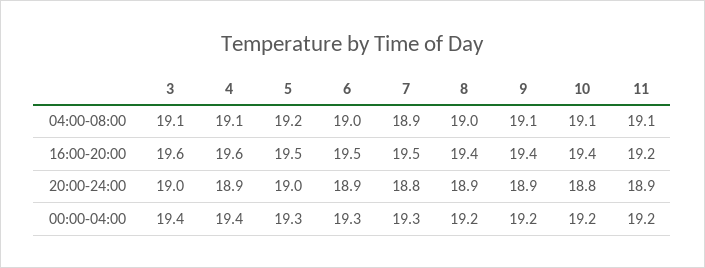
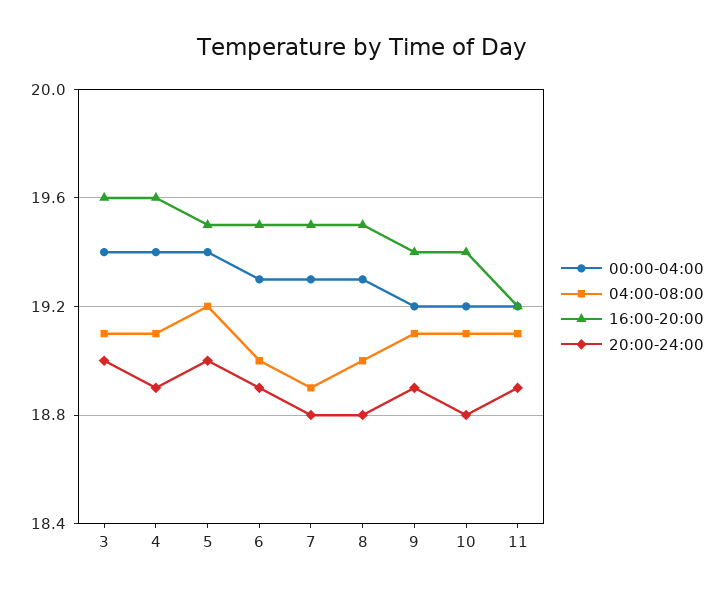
16:00-20:00, 8: 19.4 -> 19.5
20:00-24:00, 8: 18.9 -> 18.8
00:00-04:00, 5: 19.3 -> 19.4
00:00-04:00, 8: 19.2 -> 19.3

